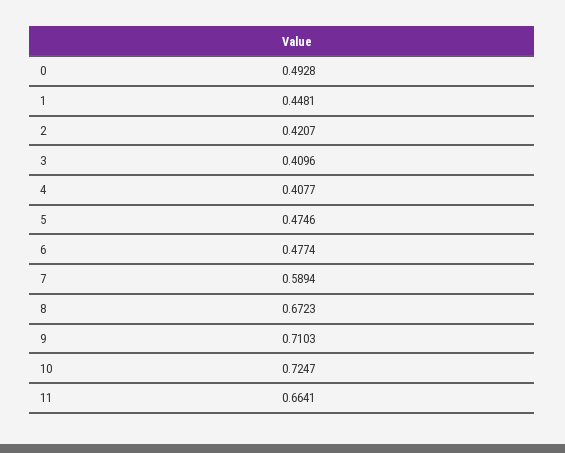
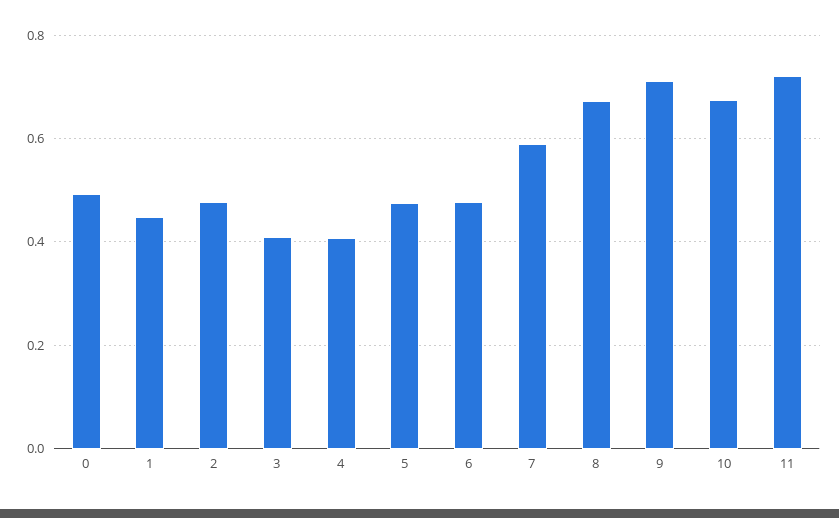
2: 0.4207 -> 0.48
10: 0.7247 -> 0.68
11: 0.6641 -> 0.72

